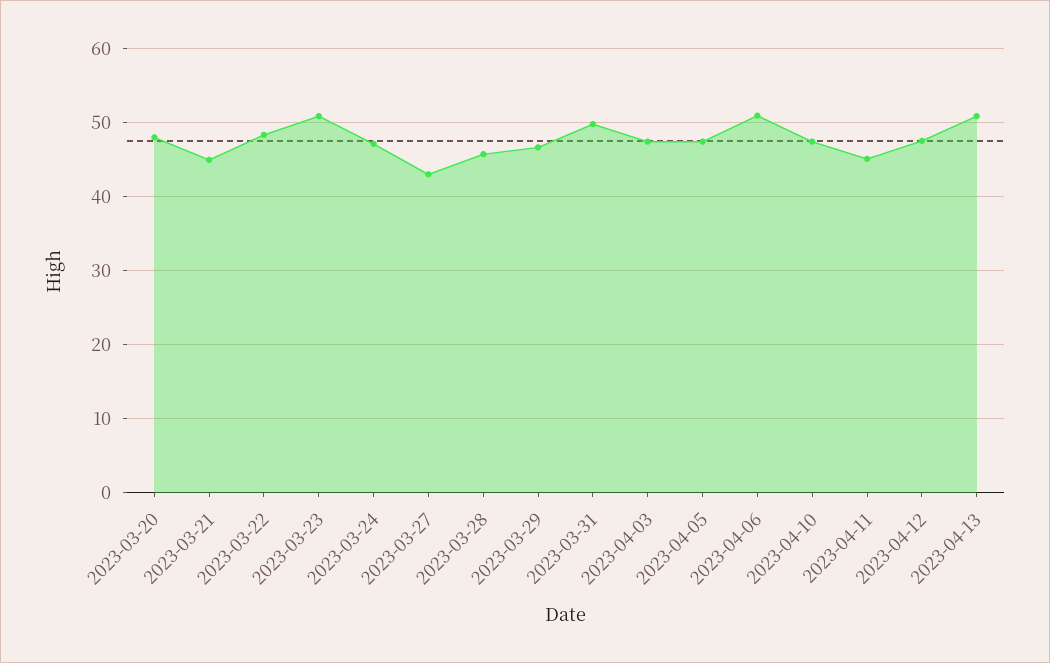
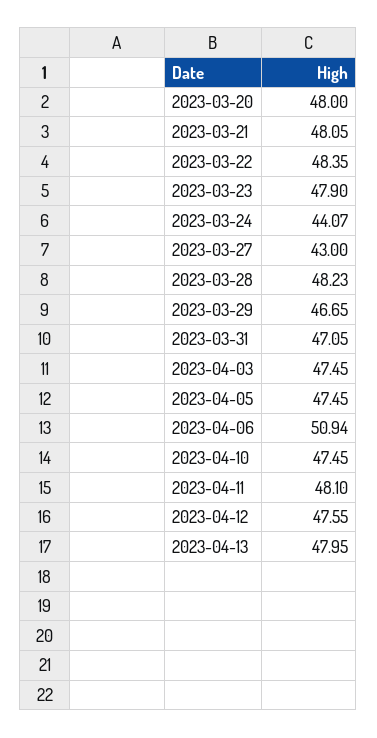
2023-03-21: 45 -> 48.05
2023-03-23: 51 -> 47.9
2023-03-24: 47 -> 44.07
2023-03-28: 46 -> 48.23
2023-03-31: 50 -> 47.05
2023-04-11: 45 -> 48.1
2023-04-13: 51 -> 47.95

